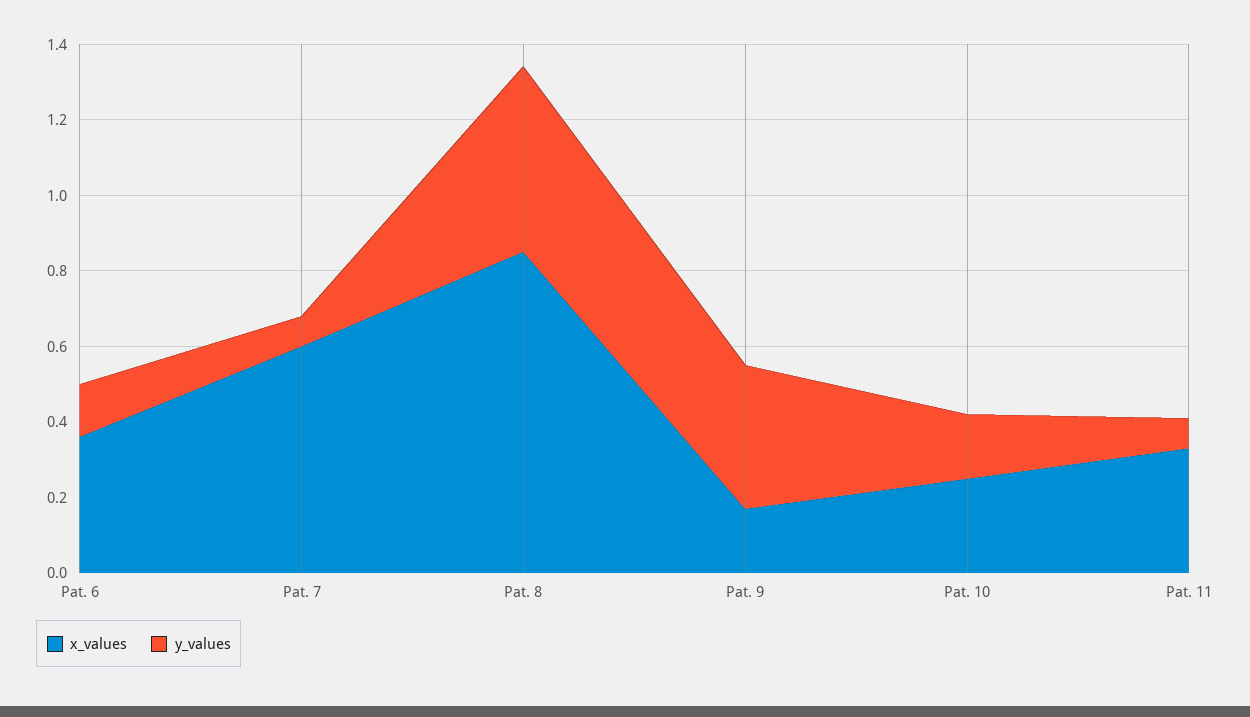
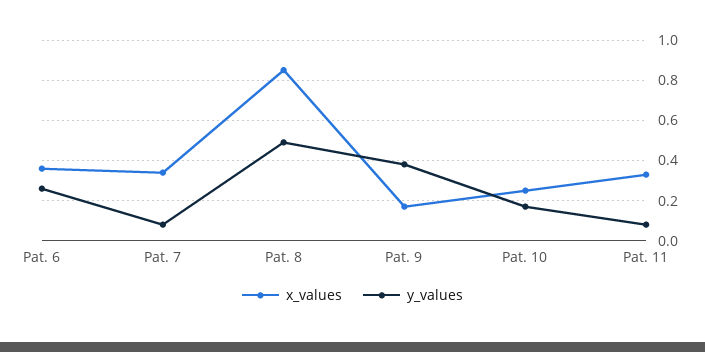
y_values, Pat. 6: 0.15 -> 0.25
x_values, Pat. 7: 0.6 -> 0.35

